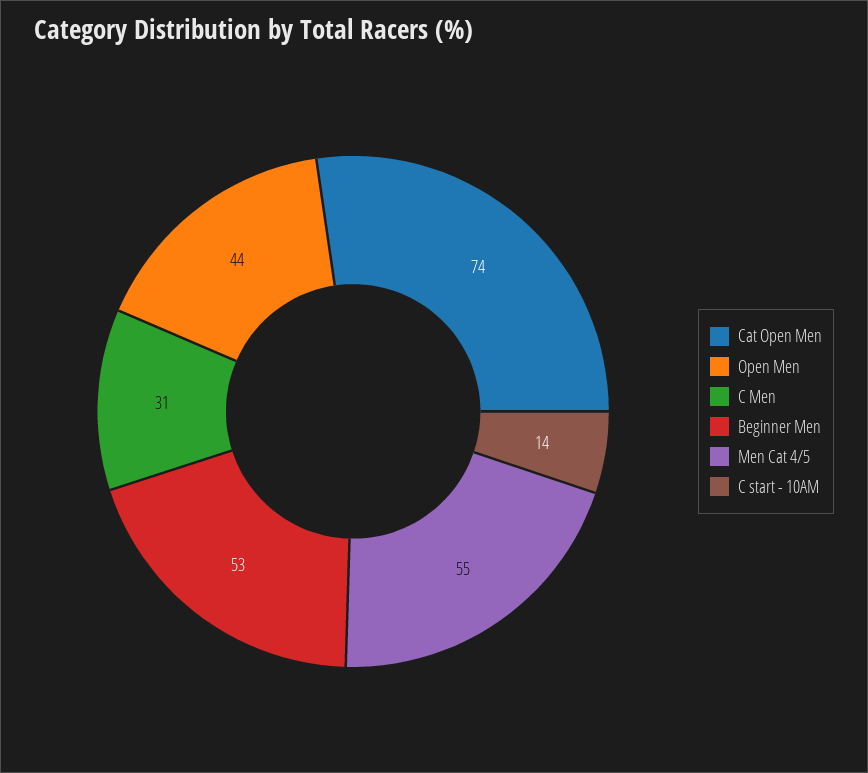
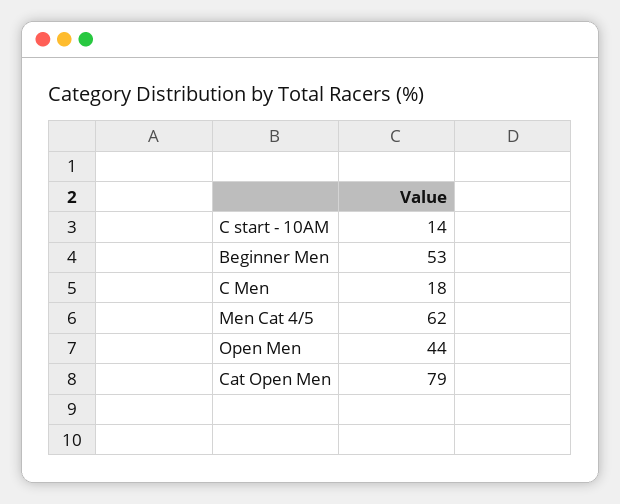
Cat Open Men: 74 -> 79
C Men: 31 -> 18
Men Cat 4/5: 55 -> 62

